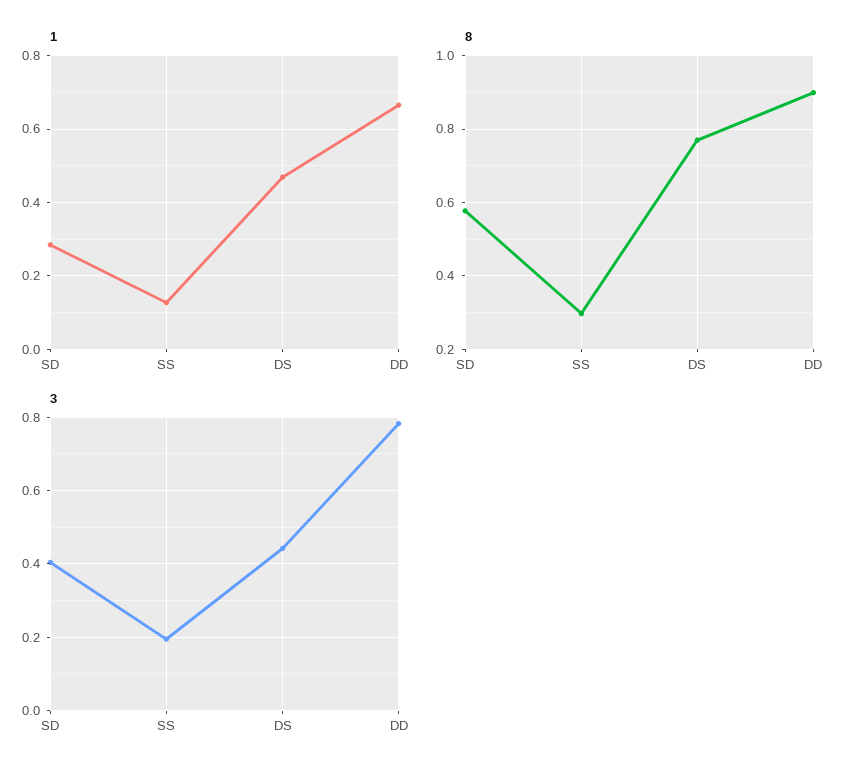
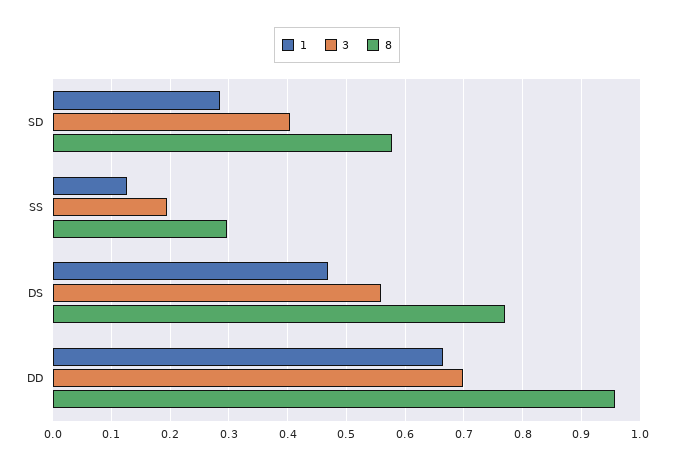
8, DD: 0.9 -> 0.96
3, DS: 0.44 -> 0.56
3, DD: 0.78 -> 0.7

